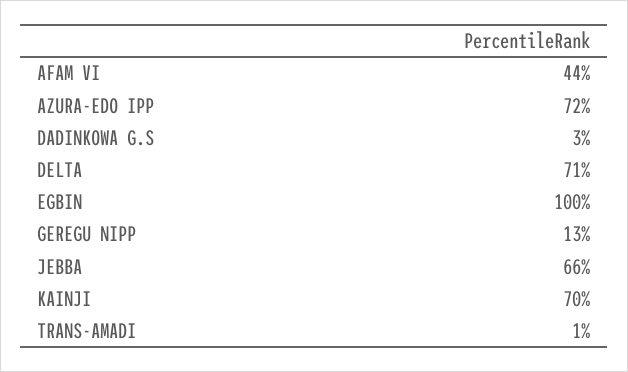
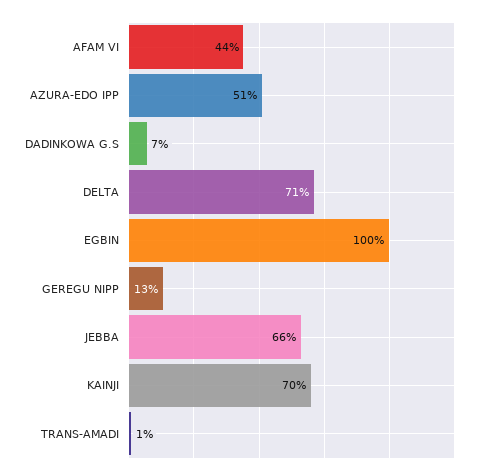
AZURA-EDO IPP: 72 -> 51
DADINKOWA G.S: 3 -> 7

